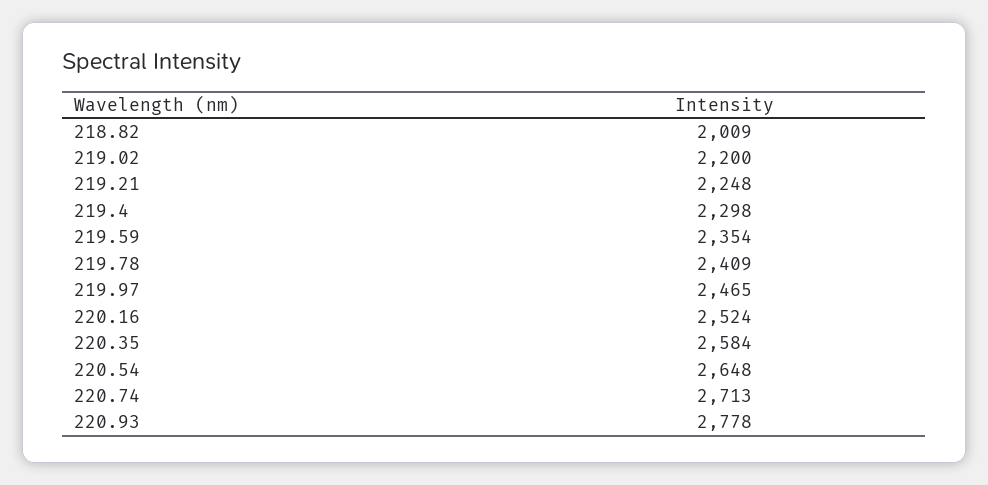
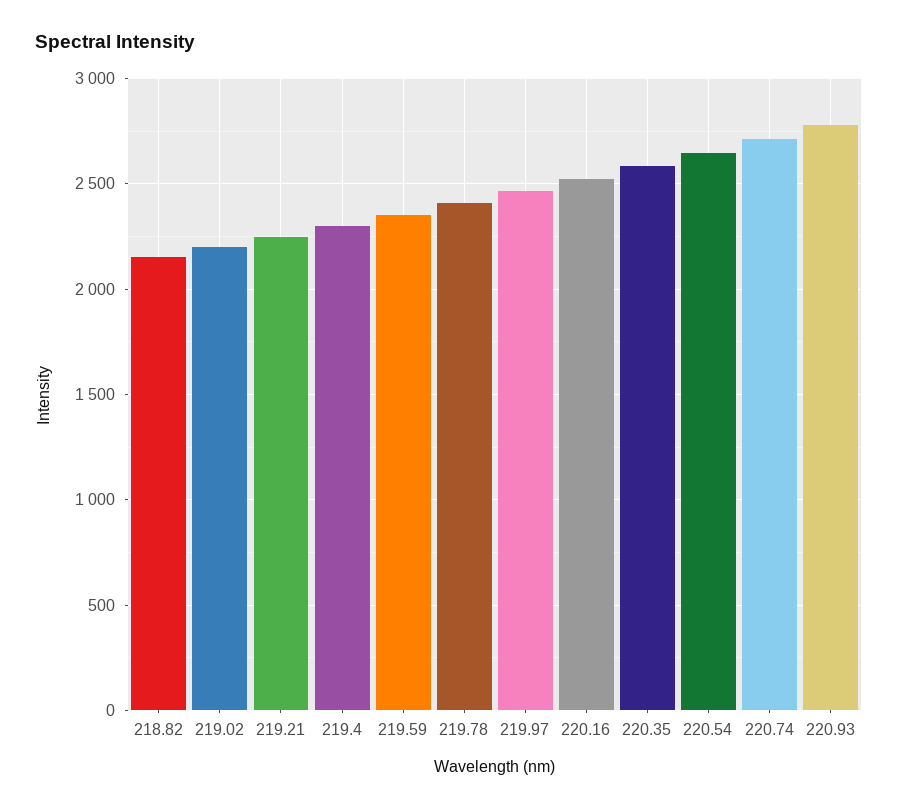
218.82: 2009 -> 2150

